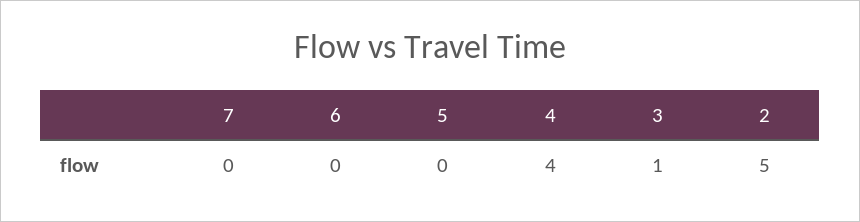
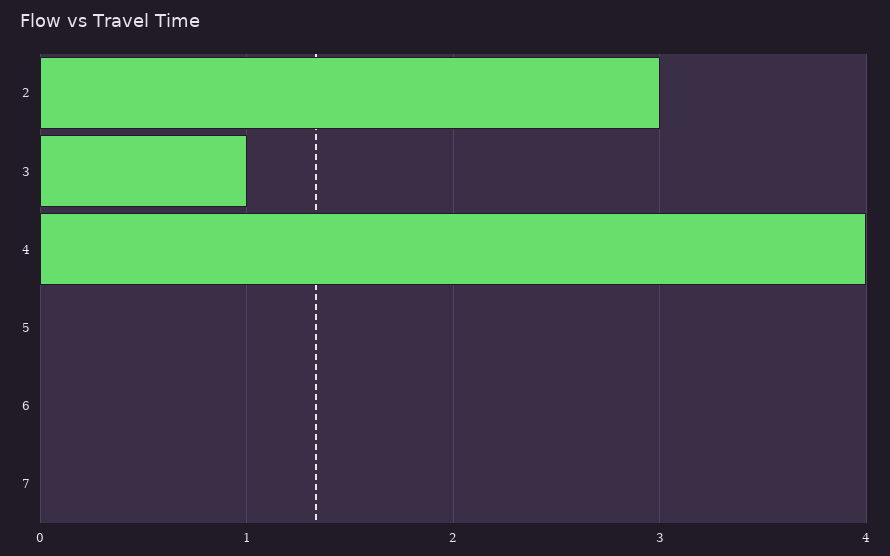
2: 5 -> 3

